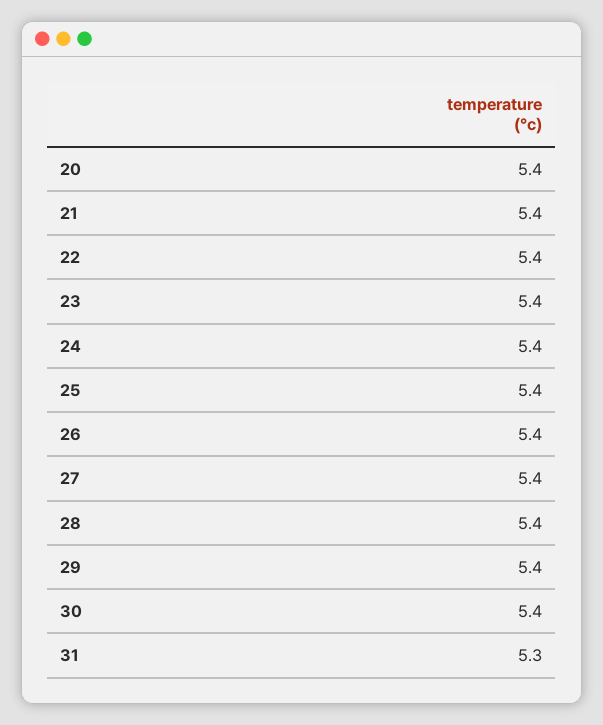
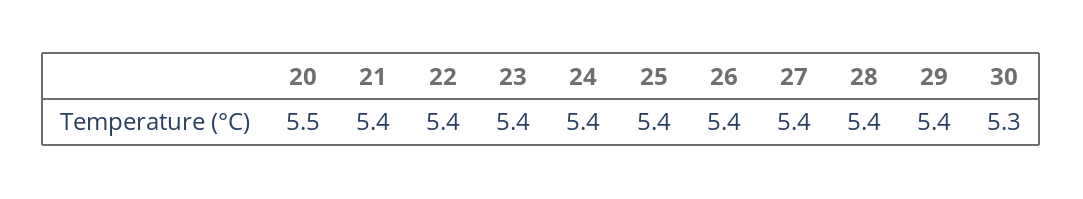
20: 5.4 -> 5.5
30: 5.4 -> 5.3
31: 5.3 -> none

